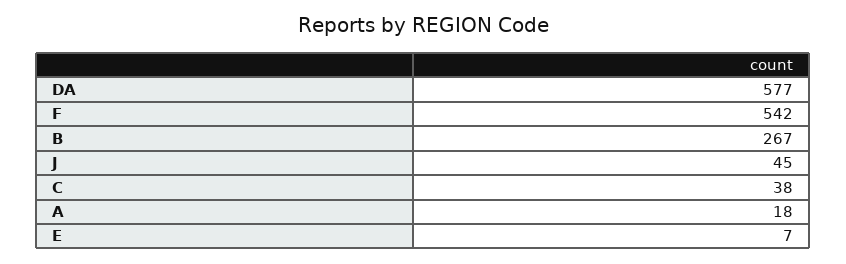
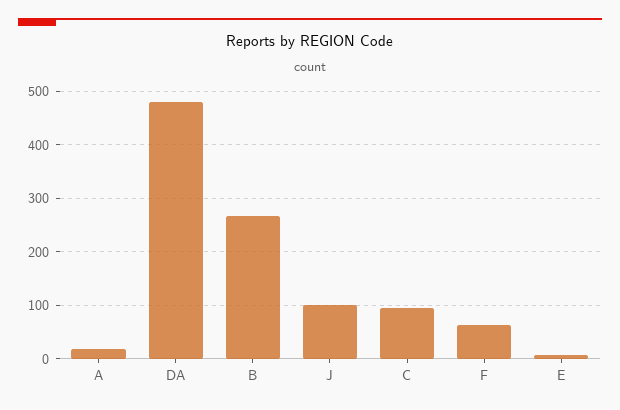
DA: 577 -> 480
F: 542 -> 60
J: 45 -> 100
C: 38 -> 100

